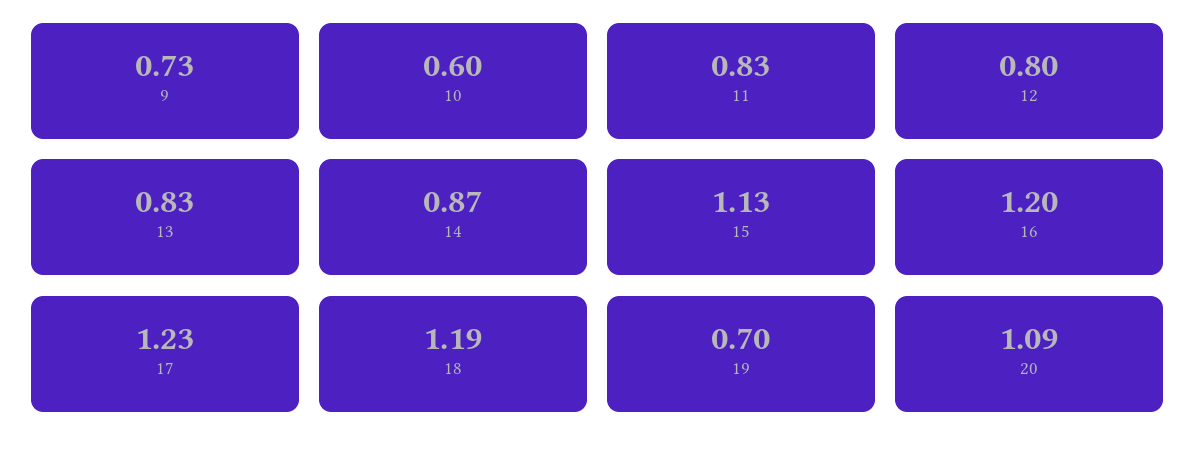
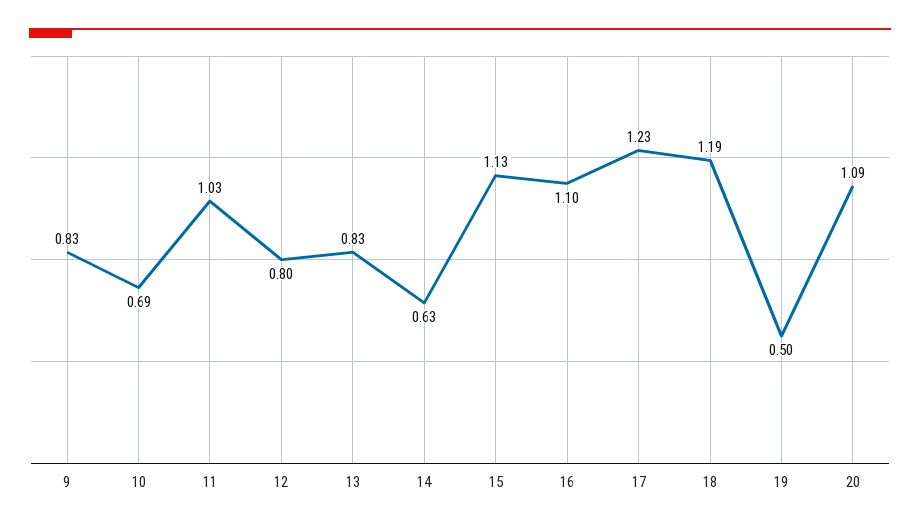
9: 0.73 -> 0.83
10: 0.6 -> 0.69
11: 0.83 -> 1.03
14: 0.87 -> 0.63
16: 1.2 -> 1.1
19: 0.7 -> 0.5

